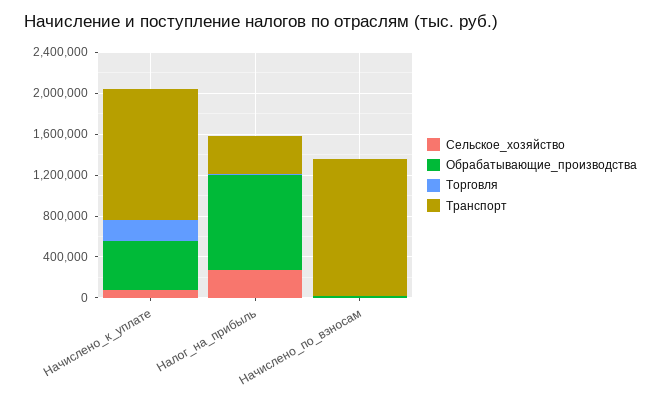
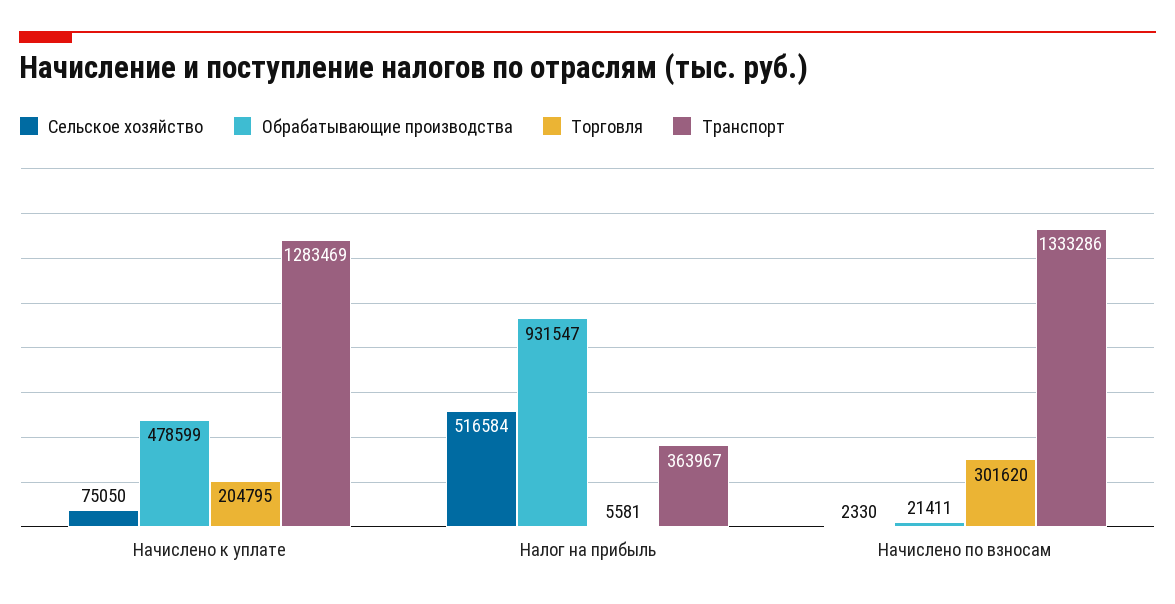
Сельское_хозяйство, Налог_на_прибыль: 300000 -> 516584
Торговля, Начислено_по_взносам: 0 -> 301620

